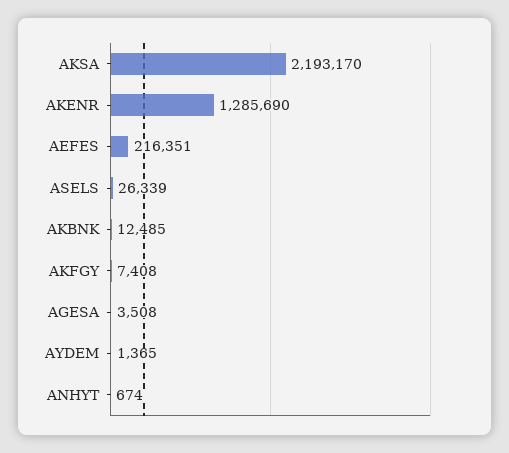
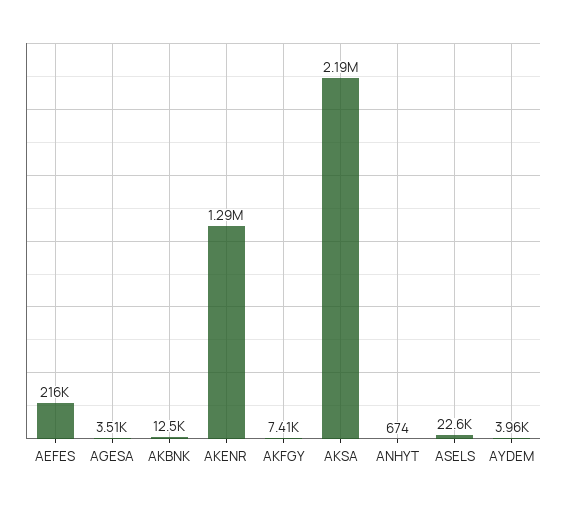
ASELS: 26339 -> 22600
AYDEM: 1365 -> 3960

